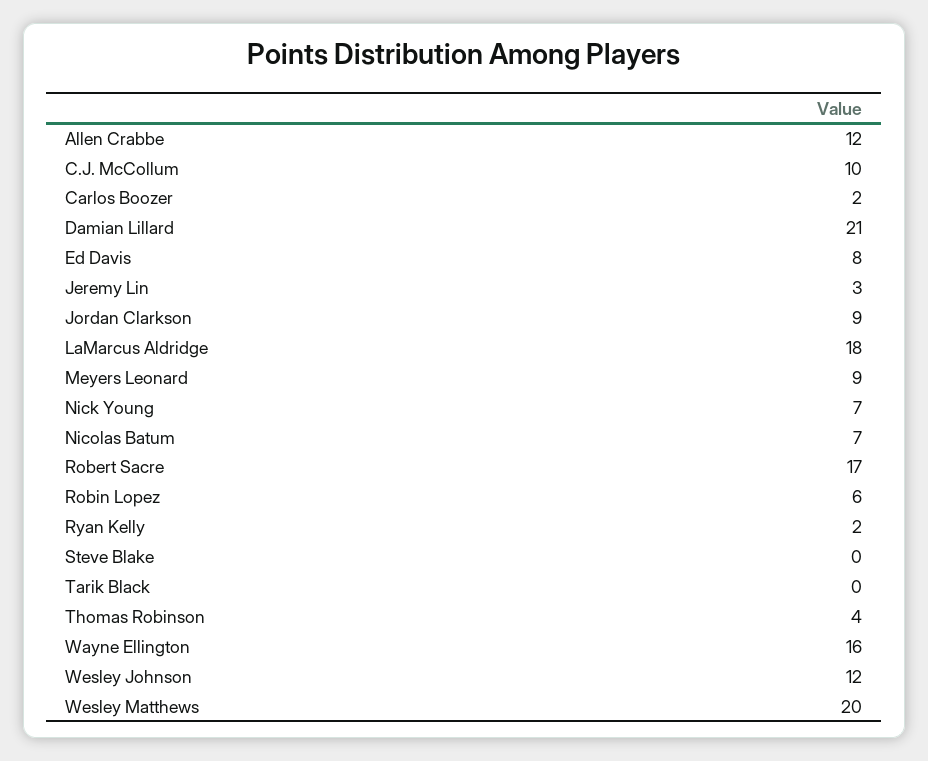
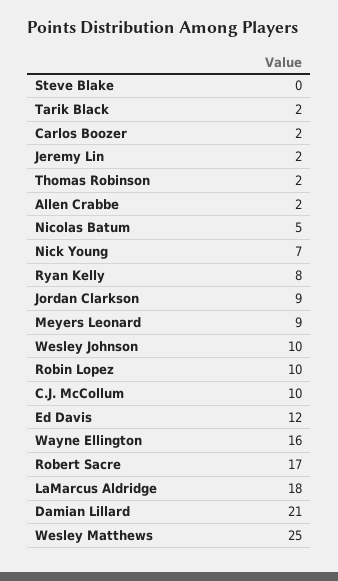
Allen Crabbe: 12 -> 2
Ed Davis: 8 -> 12
Jeremy Lin: 3 -> 2
Nicolas Batum: 7 -> 5
Robin Lopez: 6 -> 10
Ryan Kelly: 2 -> 8
Tarik Black: 0 -> 2
Thomas Robinson: 4 -> 2
Wesley Johnson: 12 -> 10
Wesley Matthews: 20 -> 25

